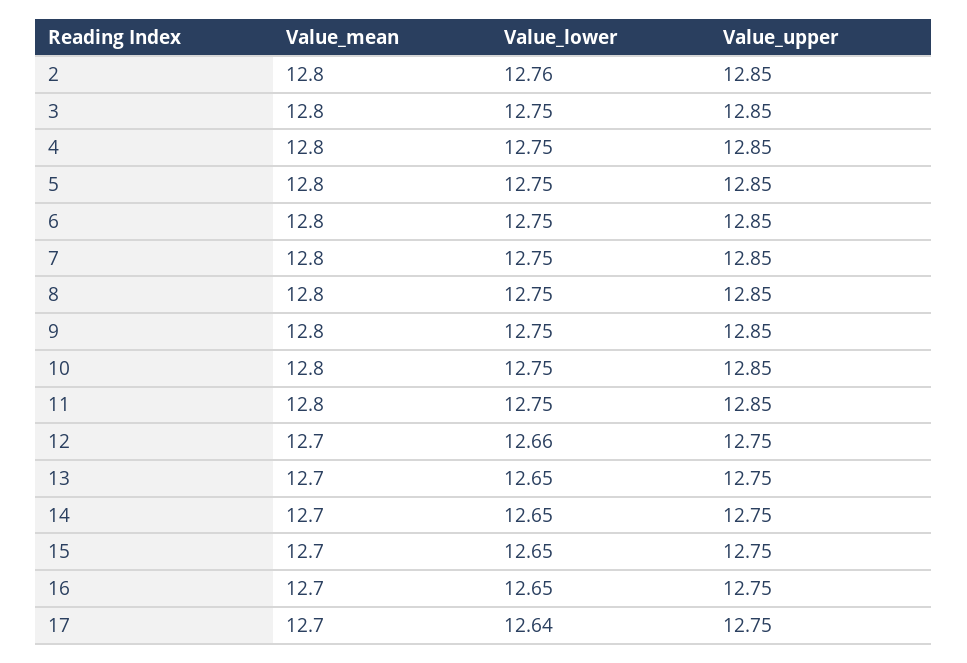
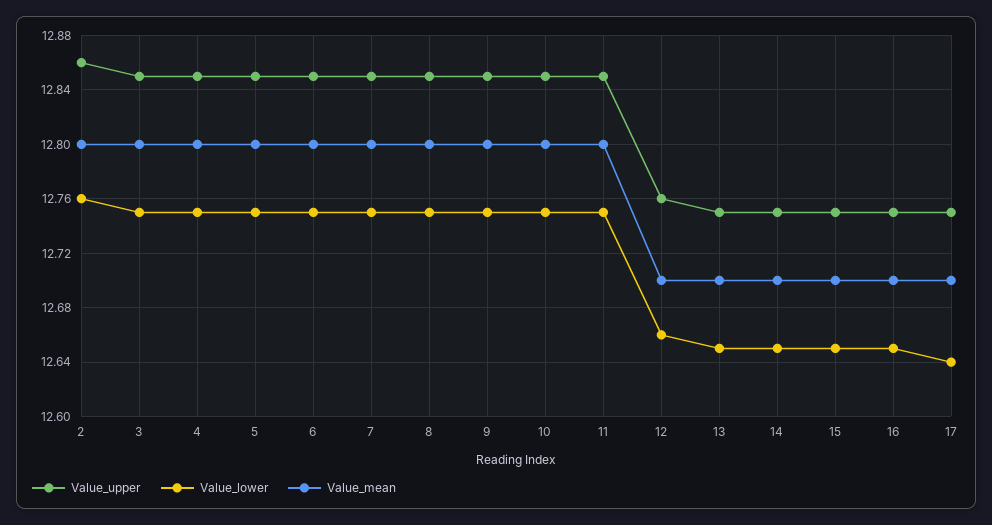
Value_upper, 2: 12.85 -> 12.86
Value_upper, 12: 12.75 -> 12.76

